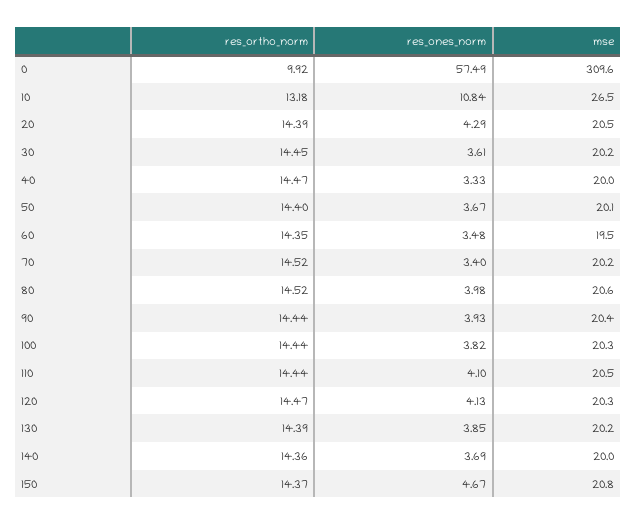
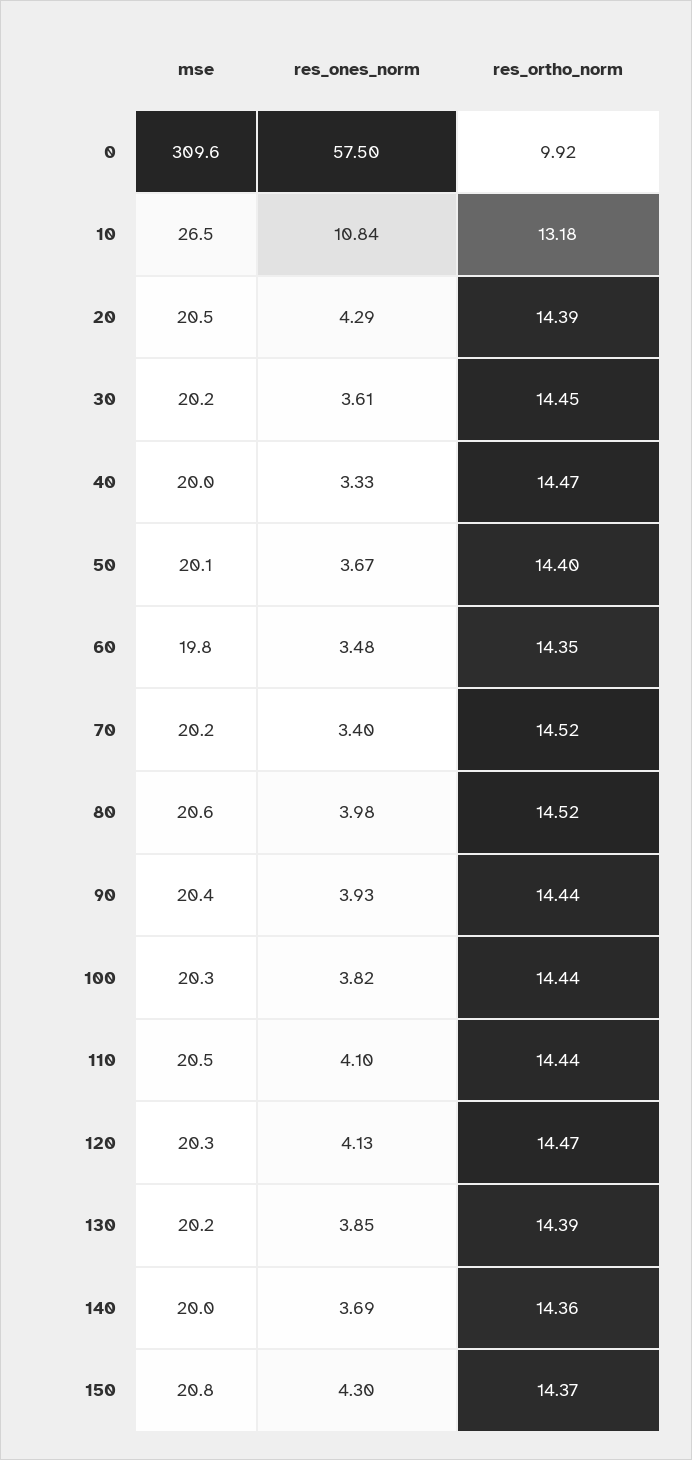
res_ones_norm, 0: 57.49 -> 57.5
mse, 60: 19.5 -> 19.8
res_ones_norm, 150: 4.67 -> 4.3

